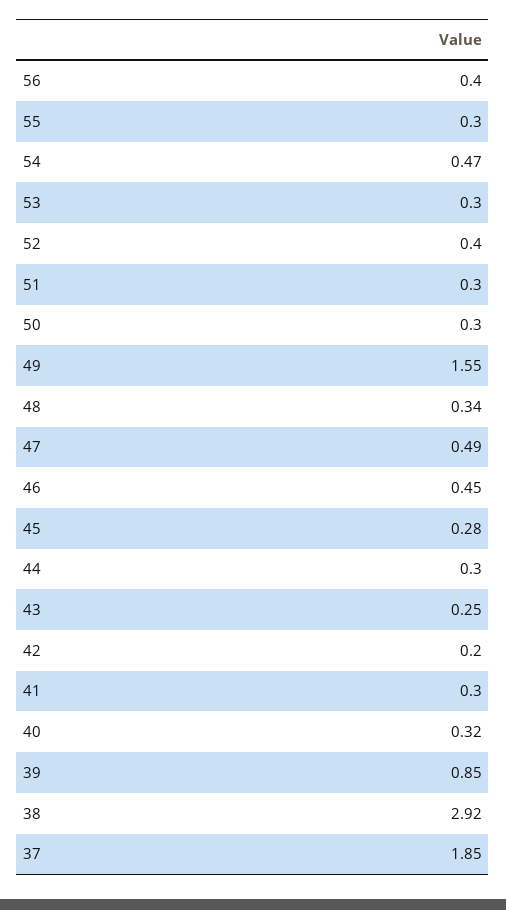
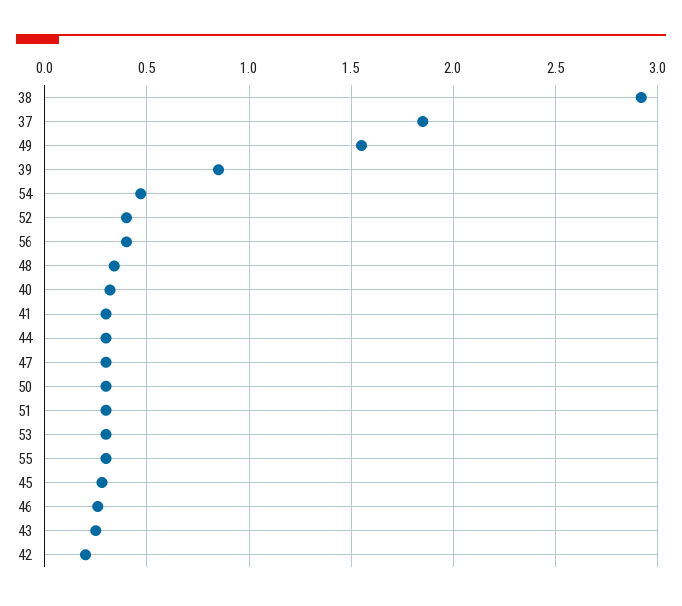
47: 0.49 -> 0.3
46: 0.45 -> 0.25

